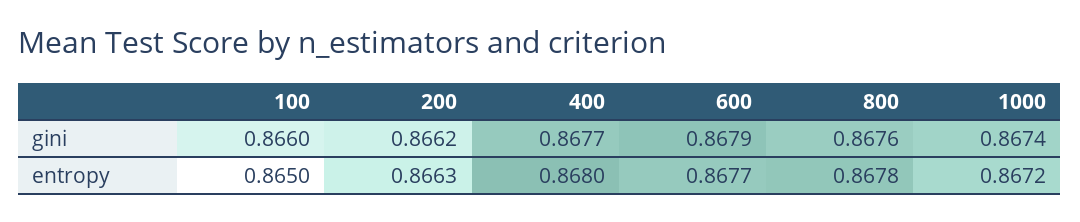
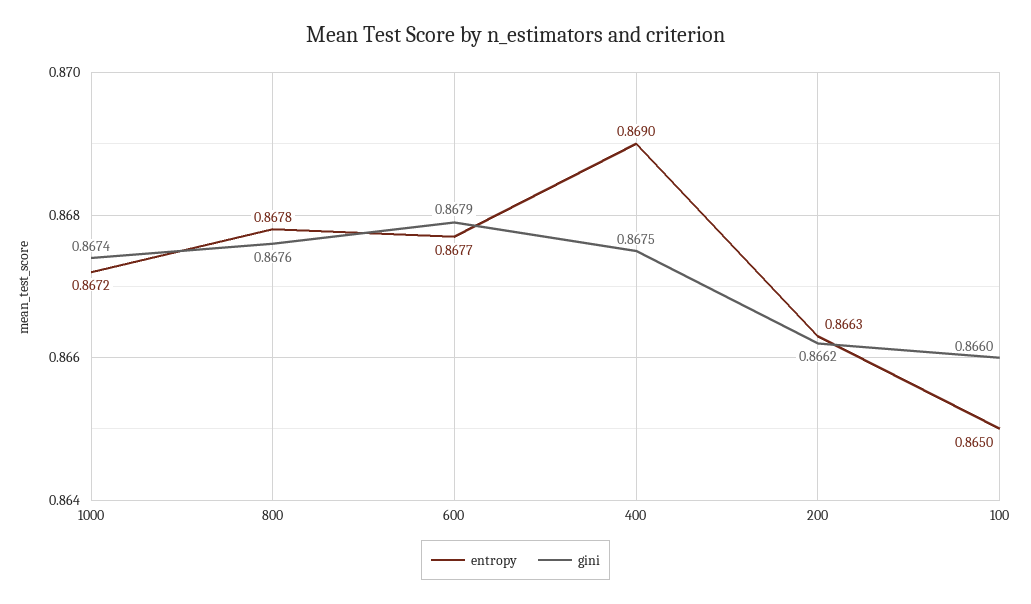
gini, 400: 0.8677 -> 0.8675
entropy, 400: 0.868 -> 0.869

